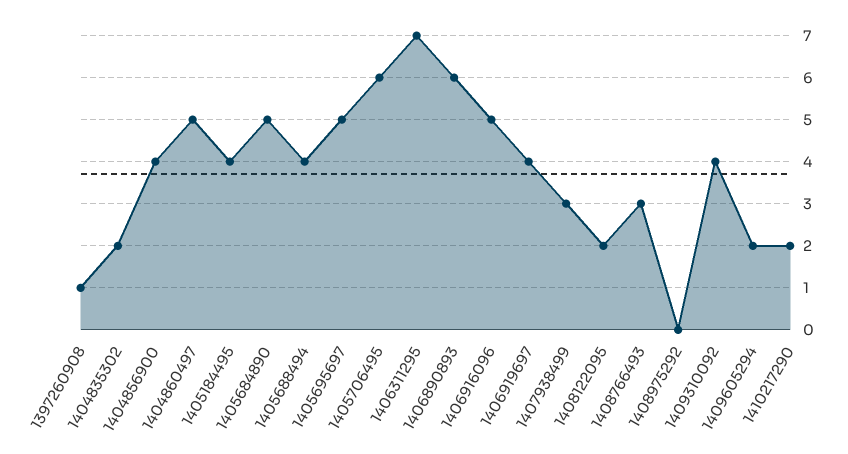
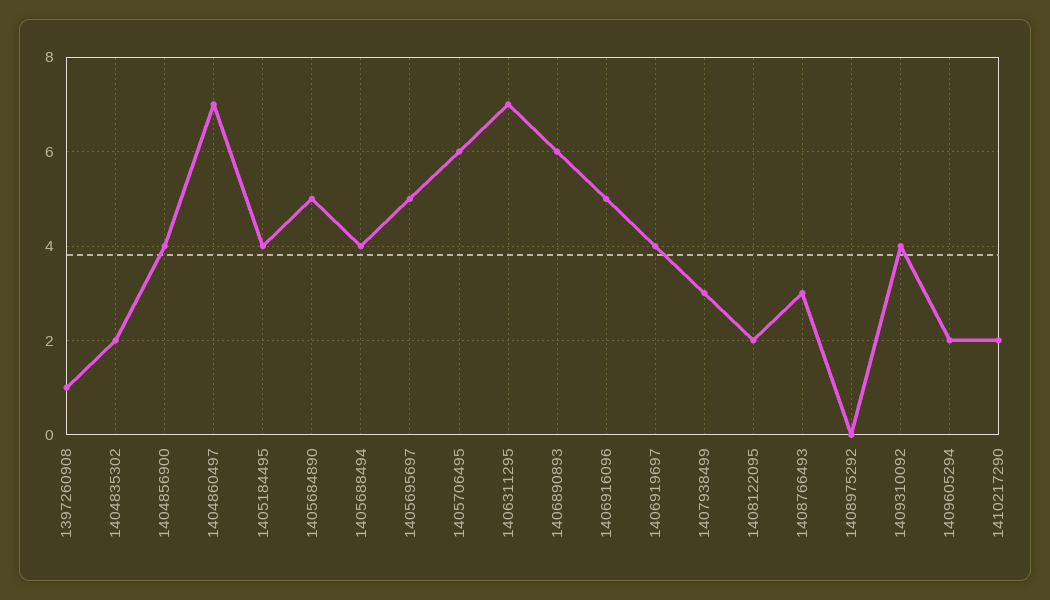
1404860497: 5 -> 7

